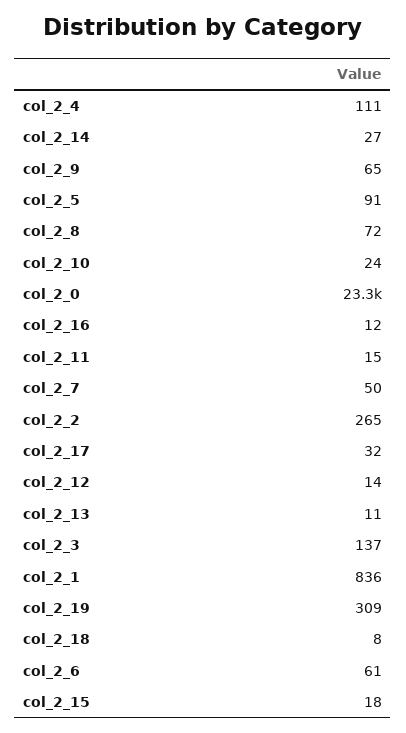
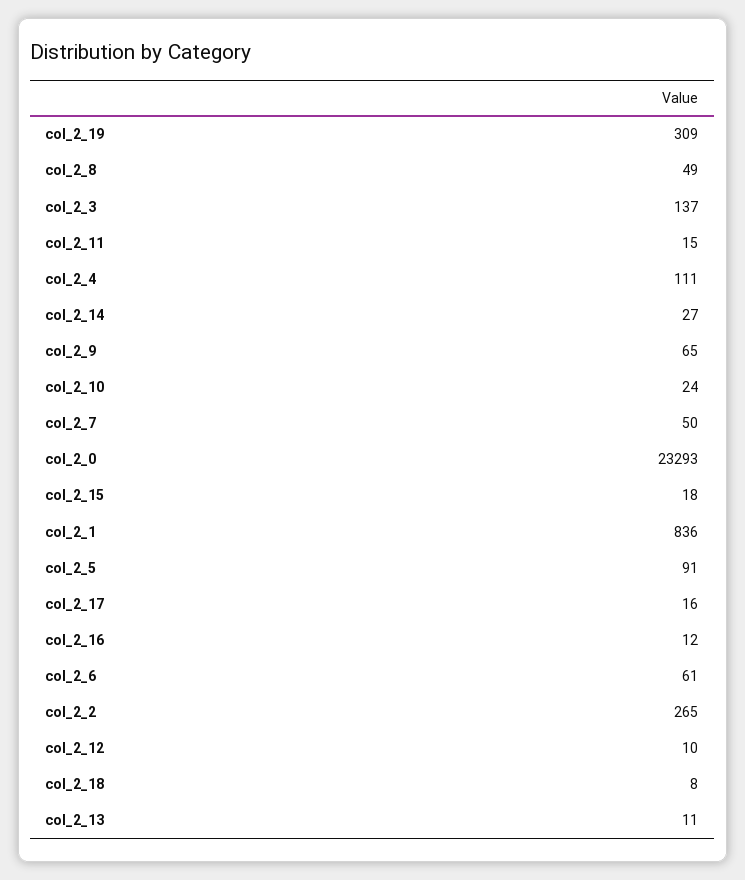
col_2_8: 72 -> 49
col_2_17: 32 -> 16
col_2_12: 14 -> 10

